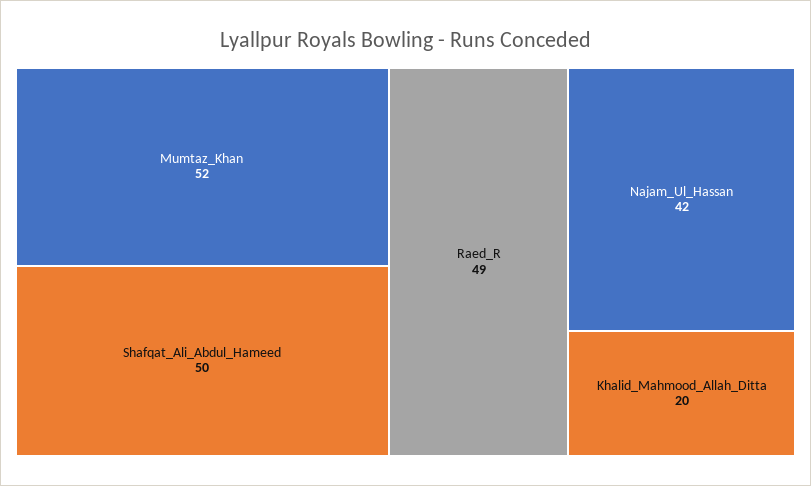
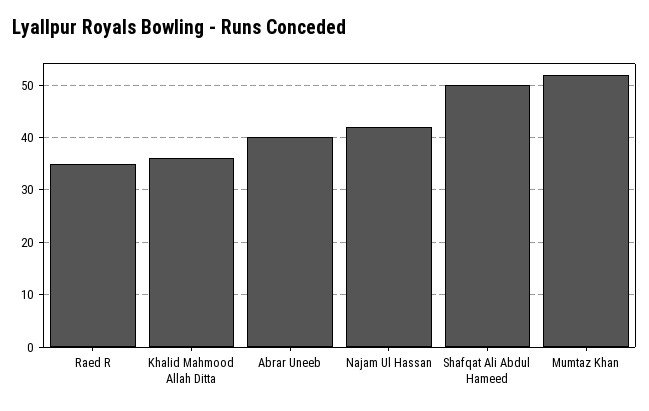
Raed_R: 49 -> 35
Khalid_Mahmood_Allah_Ditta: 20 -> 35
Abrar Uneeb: none -> 40

